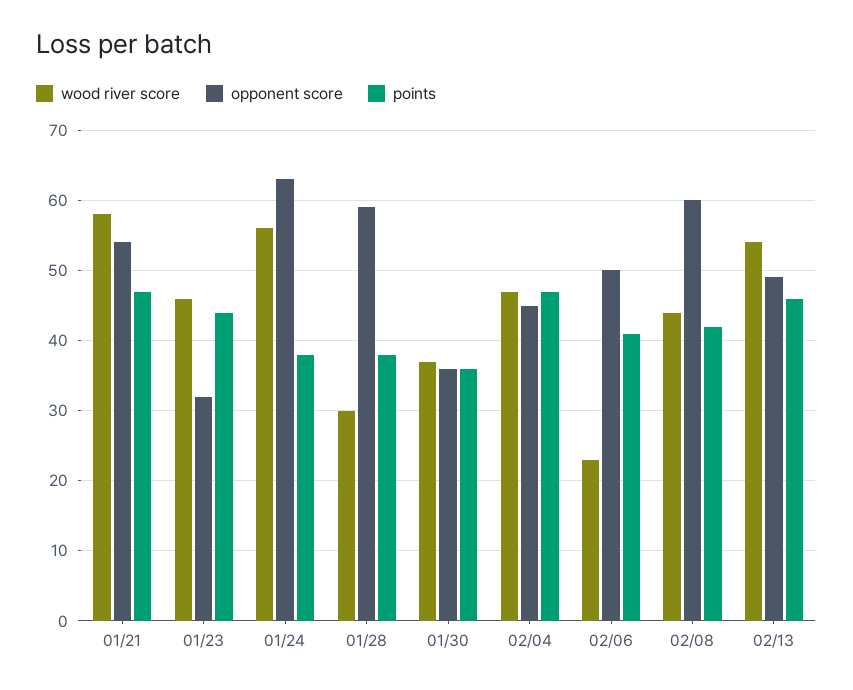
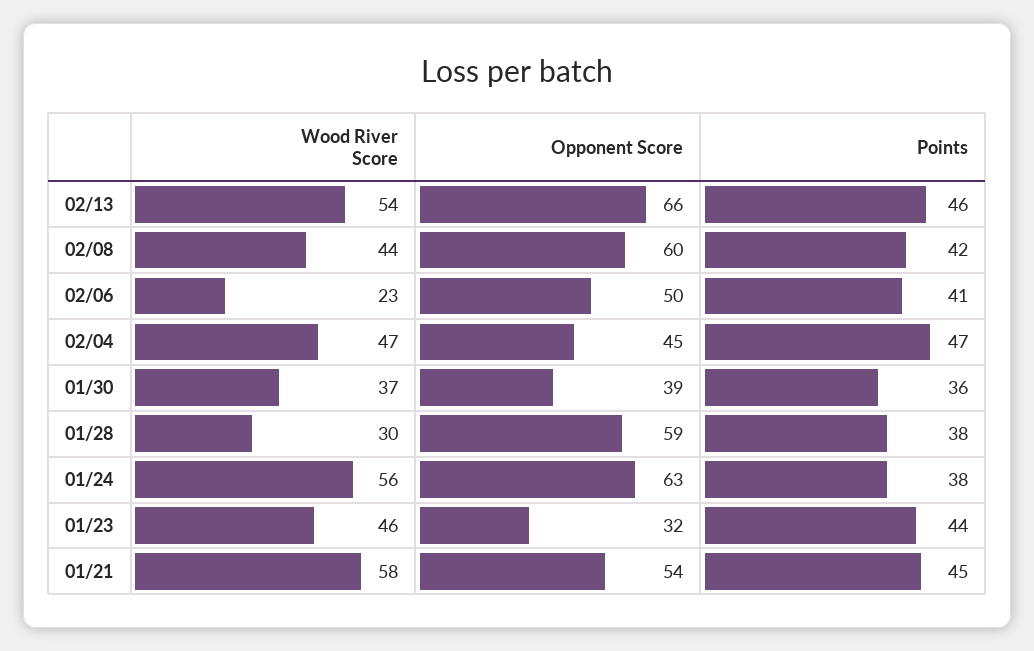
points, 01/21: 47 -> 45
opponent score, 01/30: 36 -> 39
opponent score, 02/13: 49 -> 66

